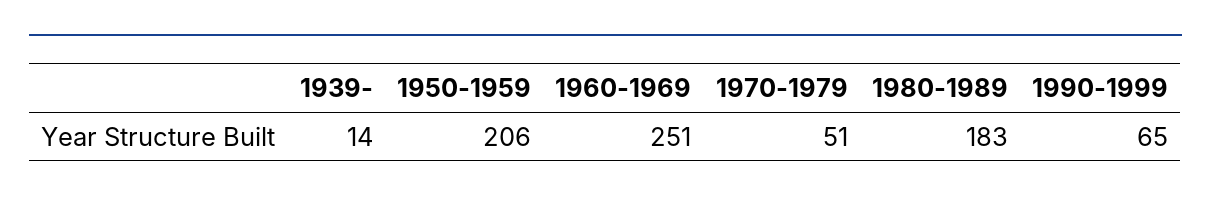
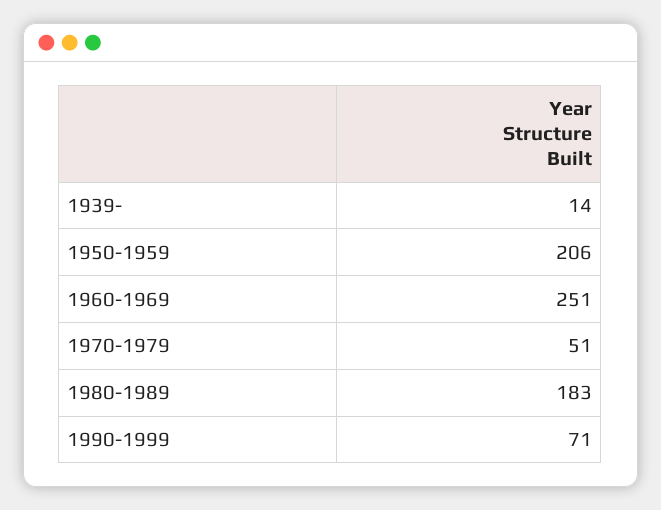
1990-1999: 65 -> 71

